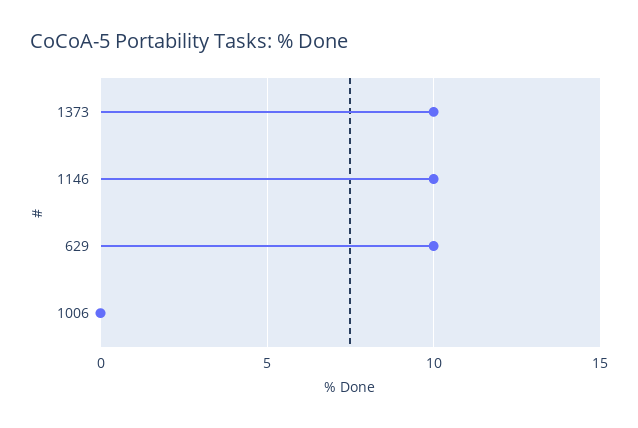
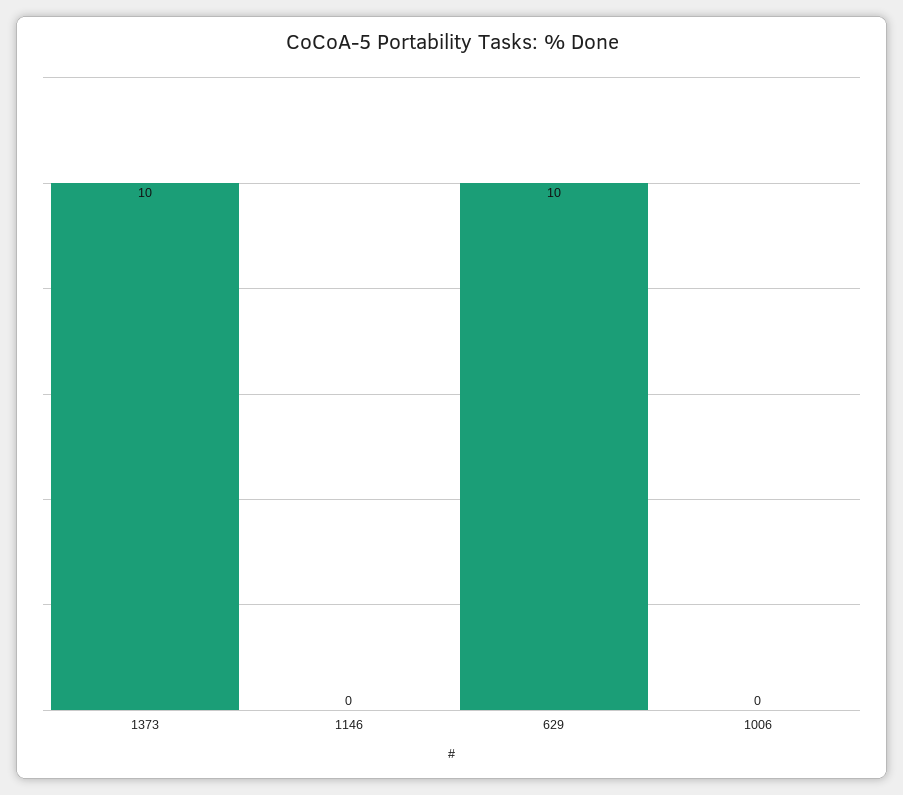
1146: 10 -> 0

